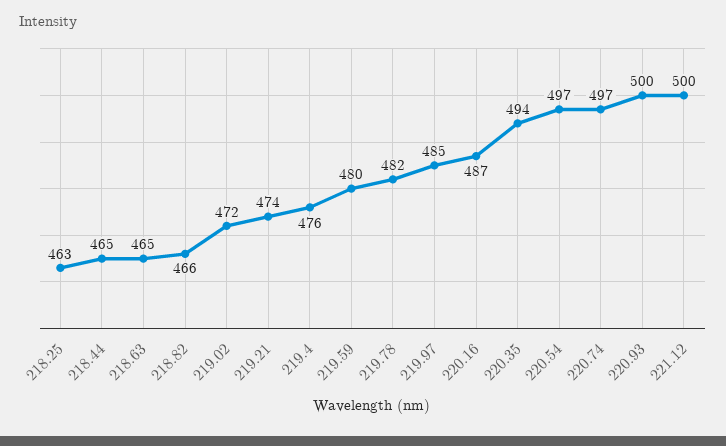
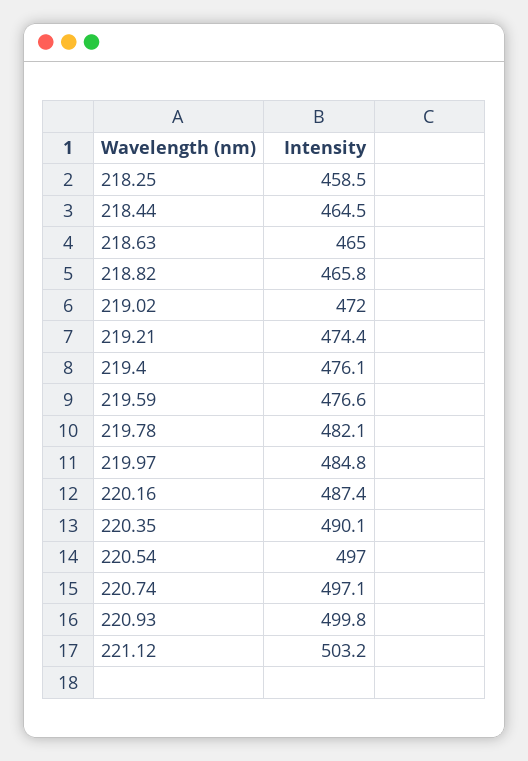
218.25: 463 -> 458.5
219.59: 480 -> 476.6
220.35: 494 -> 490.1
221.12: 500 -> 503.2

